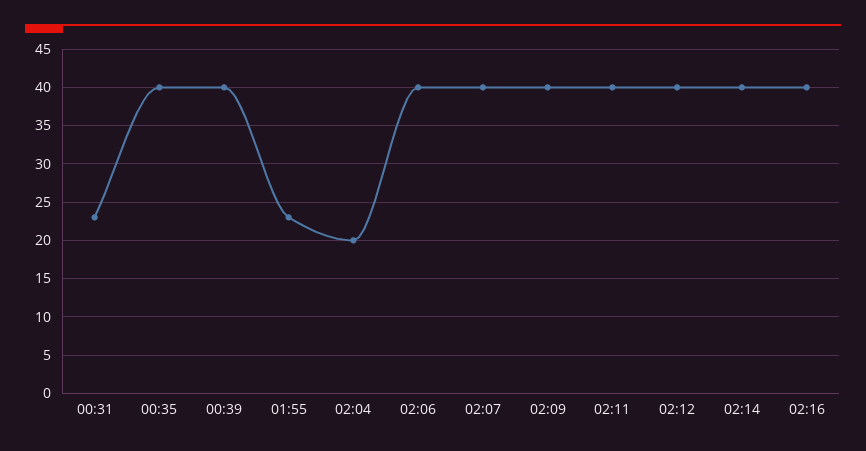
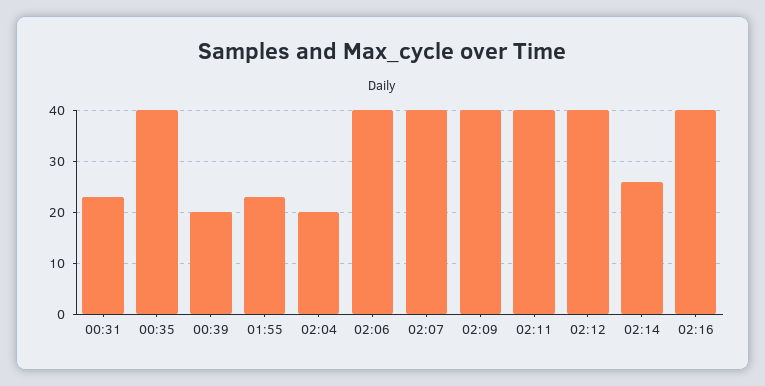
00:39: 40 -> 20
02:14: 40 -> 25

